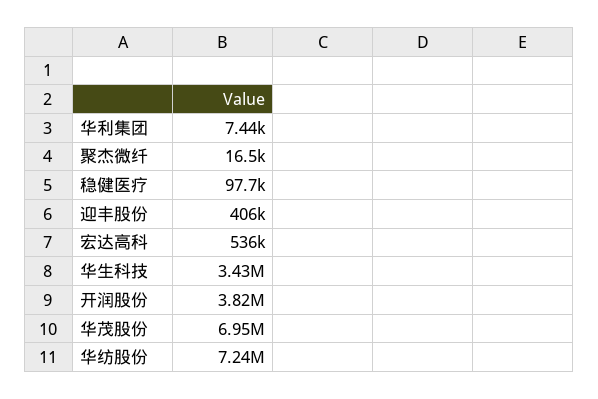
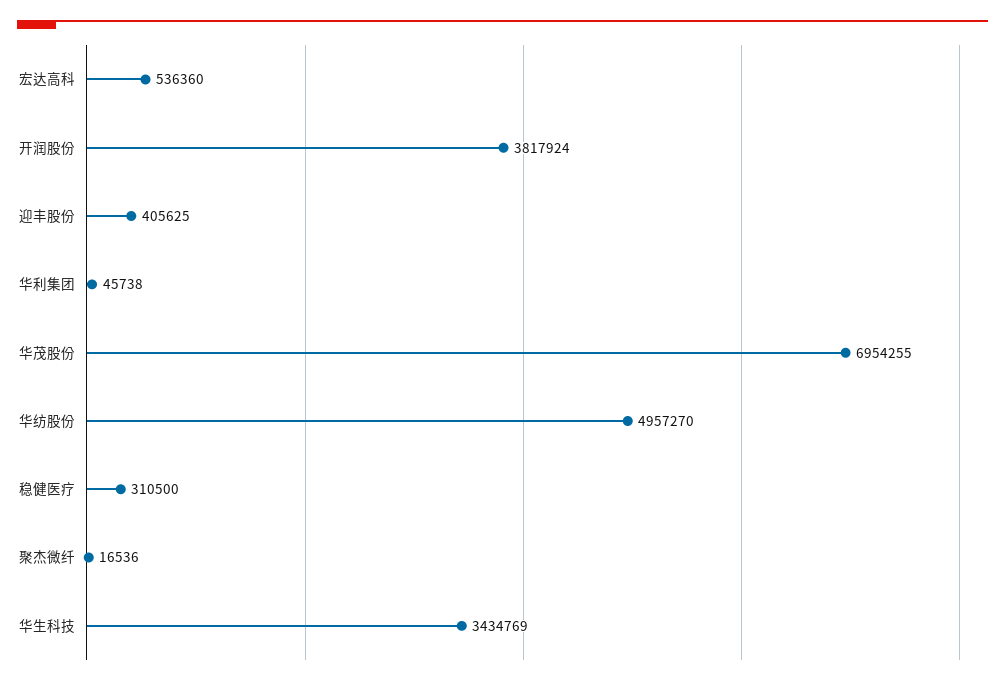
华利集团: 7440 -> 45738
稳健医疗: 97700 -> 310500
华纺股份: 7240000 -> 4957270

